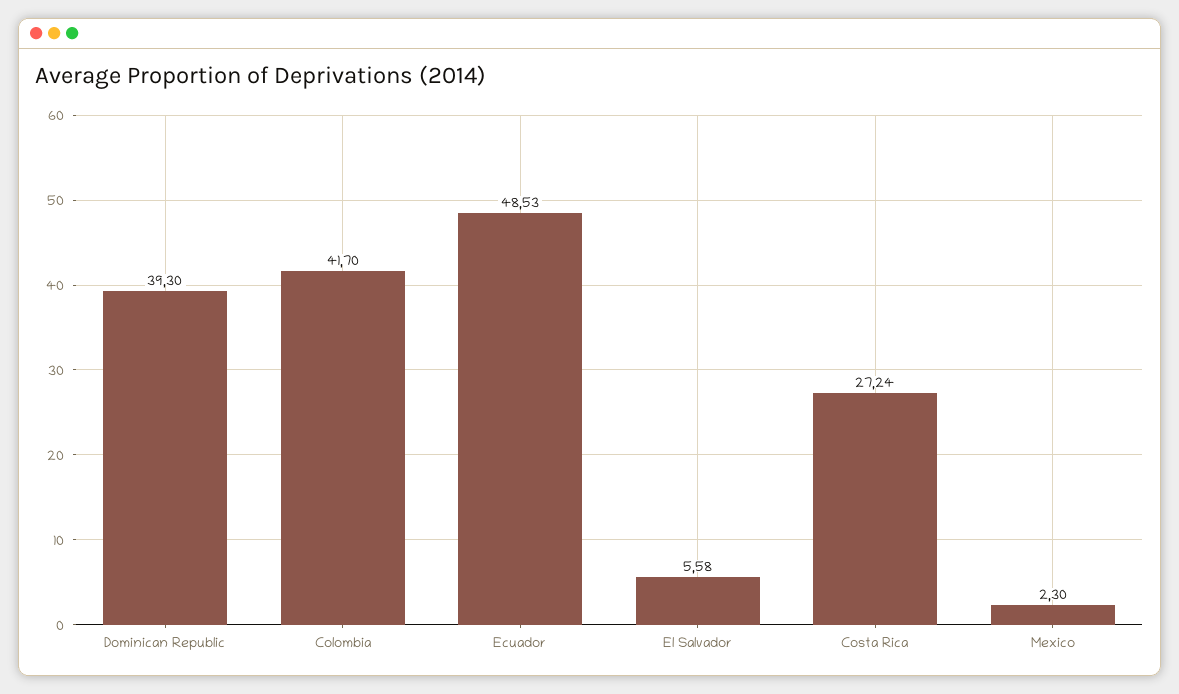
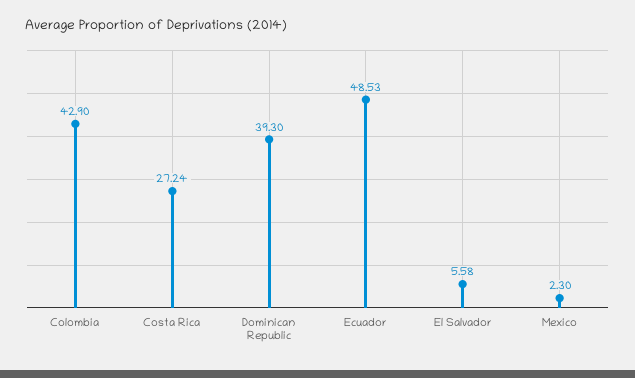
Colombia: 41.7 -> 42.9

